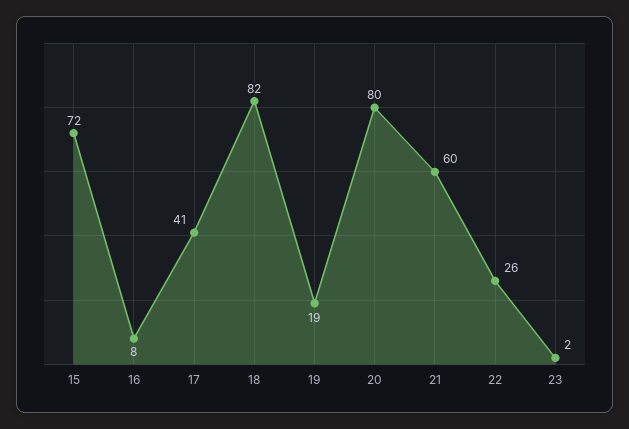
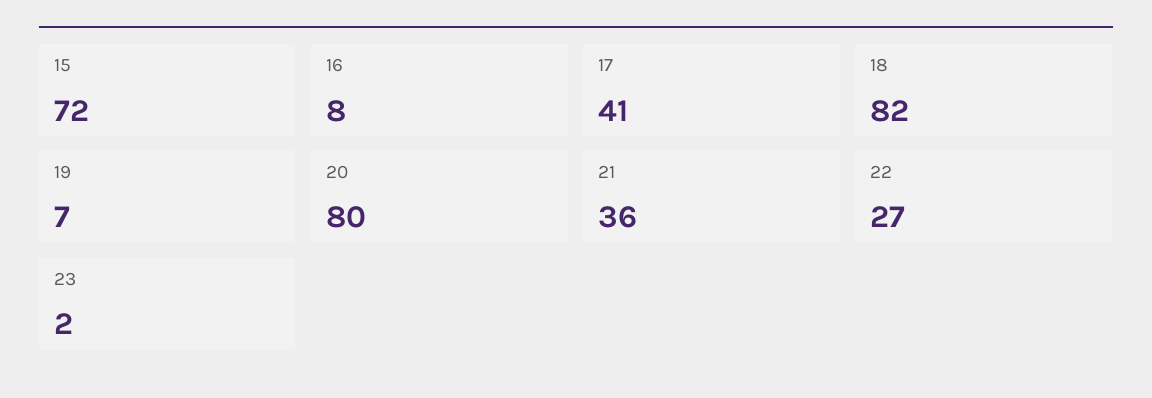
19: 19 -> 7
21: 60 -> 36
22: 26 -> 27

